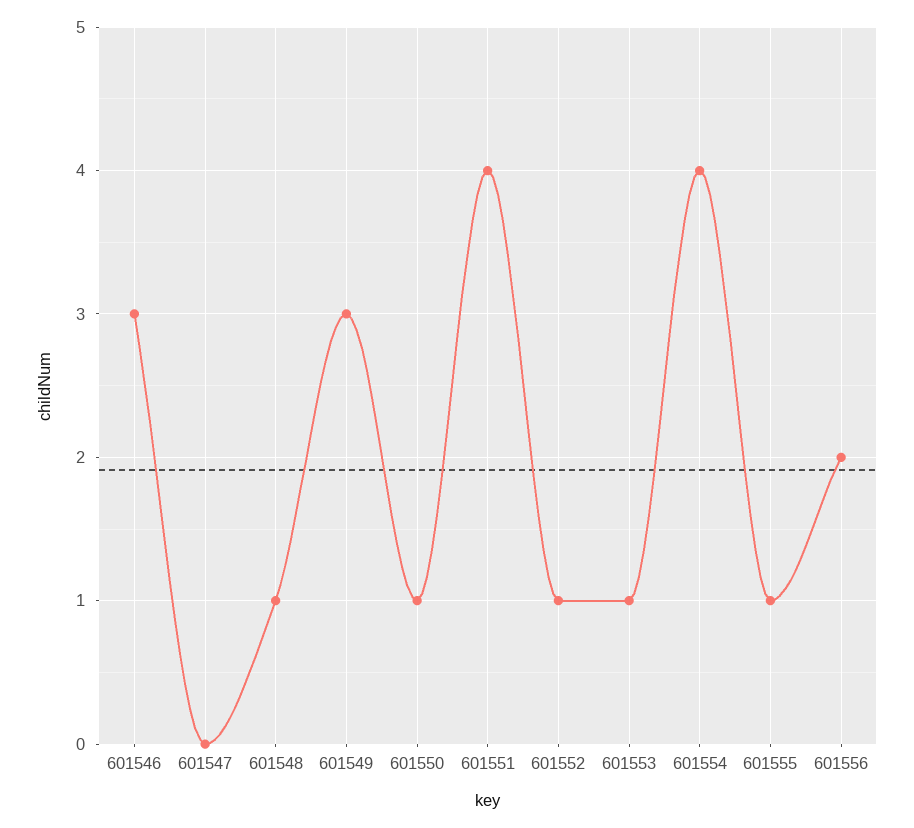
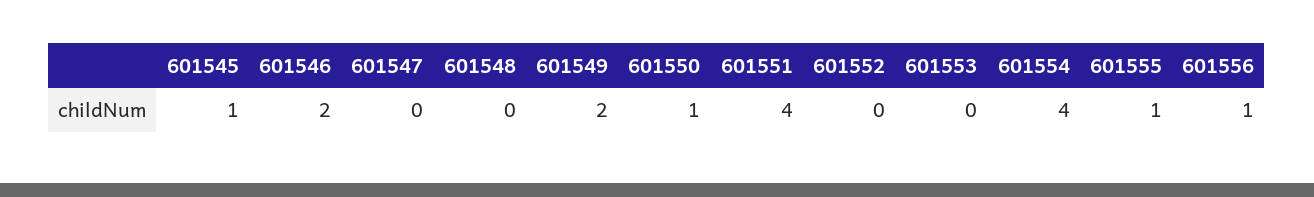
601546: 3 -> 2
601548: 1 -> 0
601549: 3 -> 2
601552: 1 -> 0
601553: 1 -> 0
601556: 2 -> 1
601545: none -> 1

